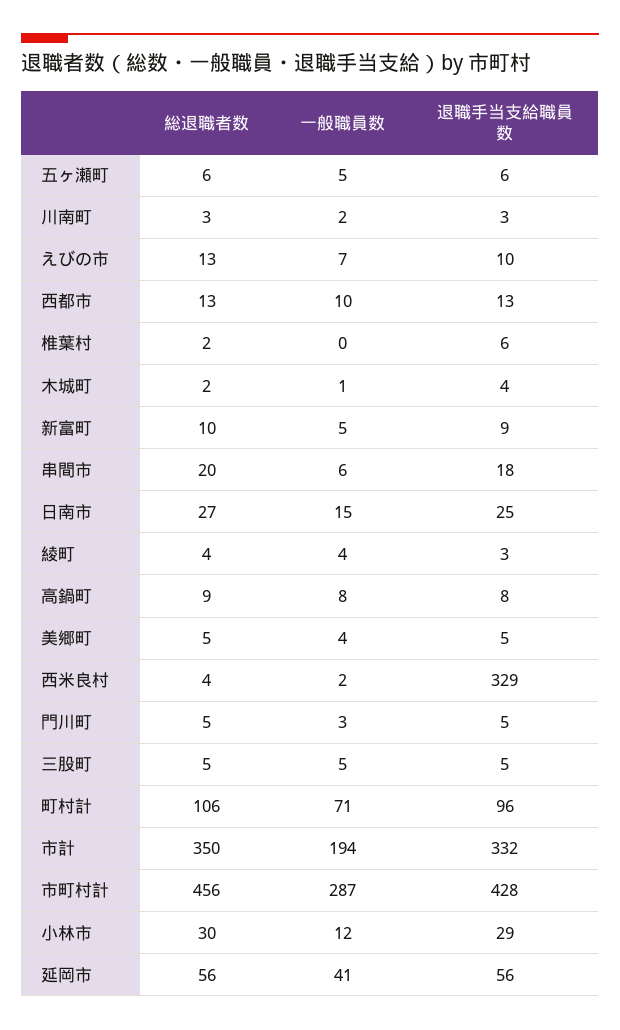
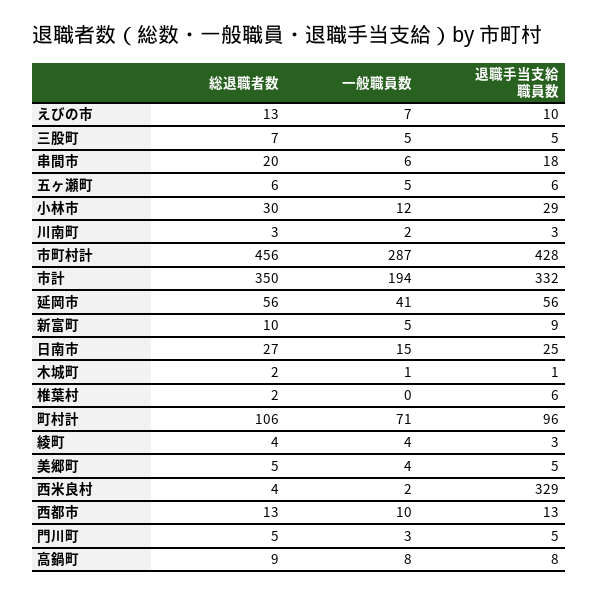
退職手当支給職員数, 木城町: 4 -> 1
総退職者数, 三股町: 5 -> 7

